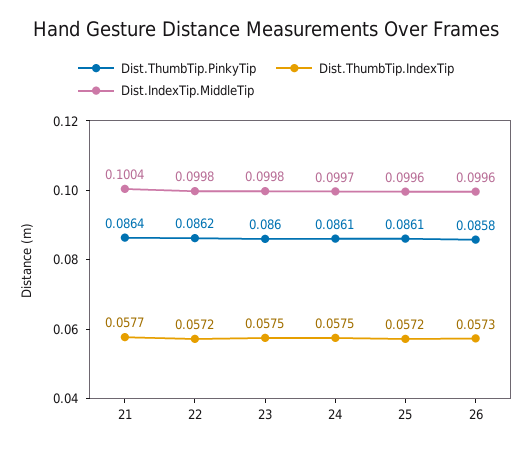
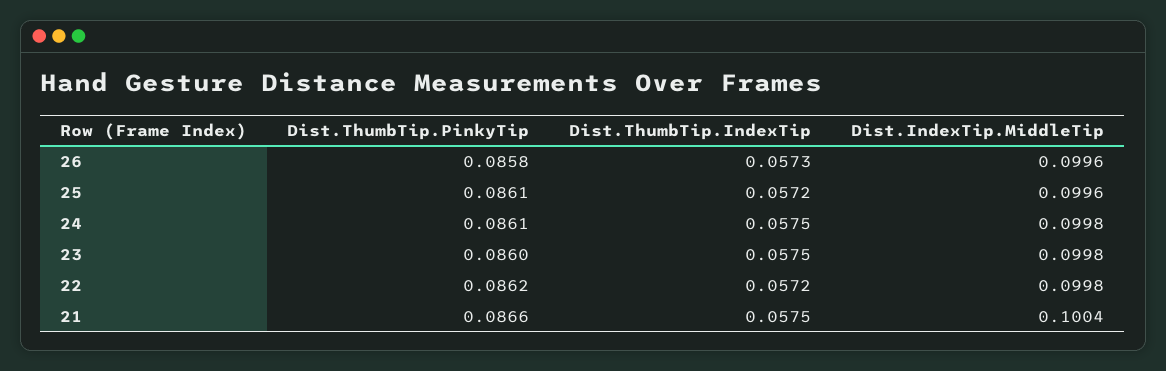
Dist.ThumbTip.PinkyTip, 21: 0.0864 -> 0.0866
Dist.ThumbTip.IndexTip, 21: 0.0577 -> 0.0575
Dist.IndexTip.MiddleTip, 24: 0.0997 -> 0.0998

